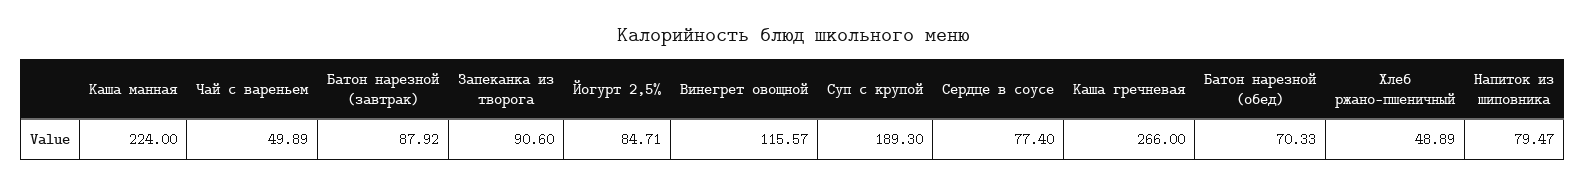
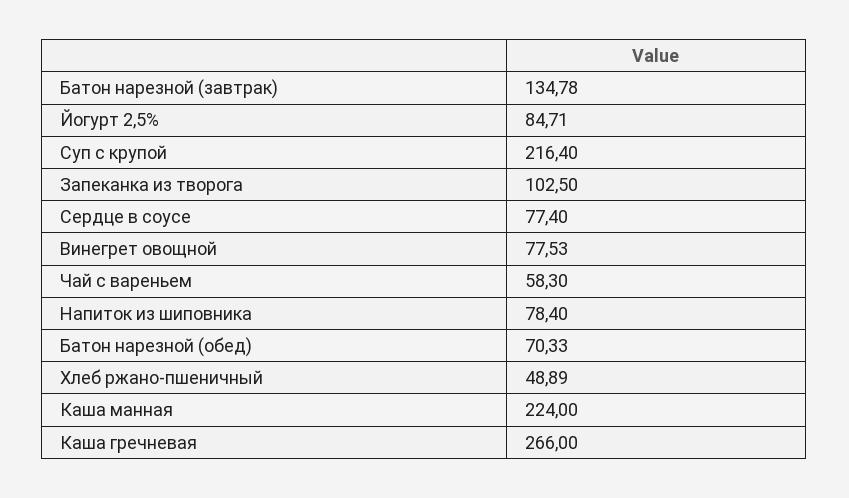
Чай с вареньем: 49.89 -> 58.3
Батон нарезной (завтрак): 87.92 -> 134.78
Запеканка из творога: 90.6 -> 102.5
Винегрет овощной: 115.57 -> 77.53
Суп с крупой: 189.3 -> 216.4
Напиток из шиповника: 79.47 -> 78.4

